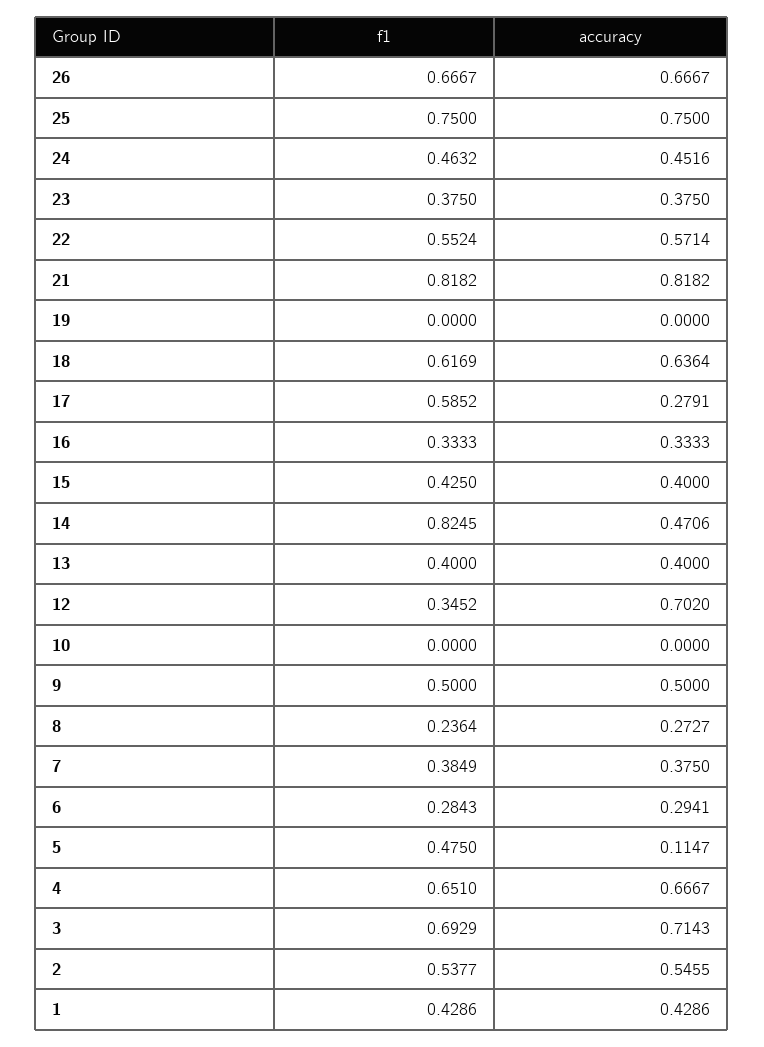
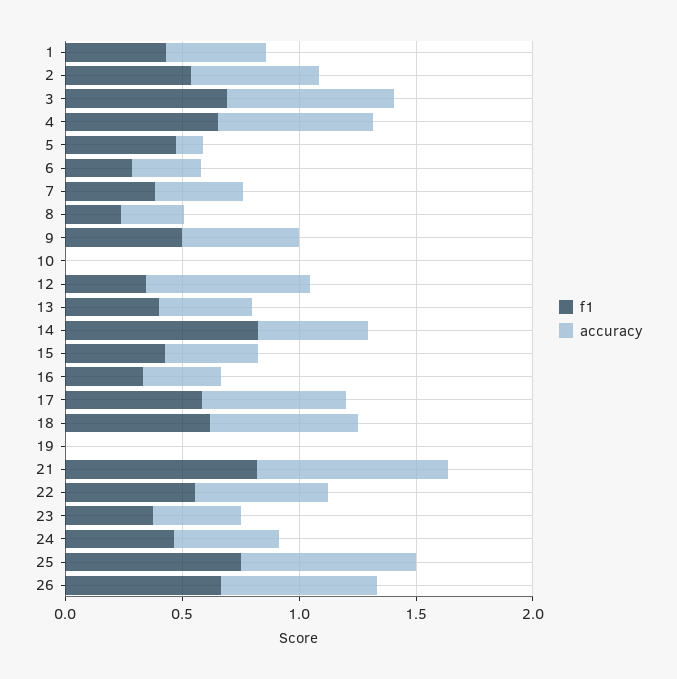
accuracy, 17: 0.2791 -> 0.6

